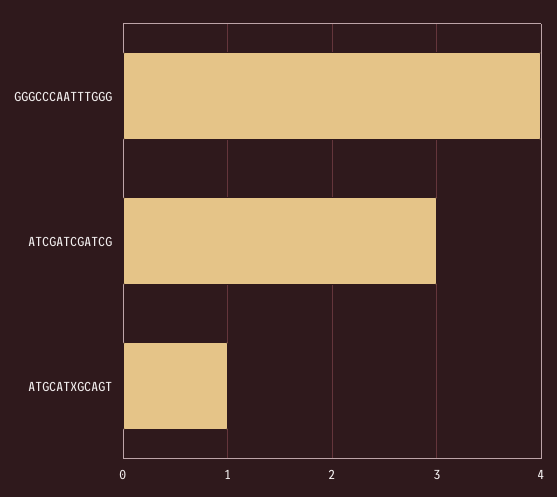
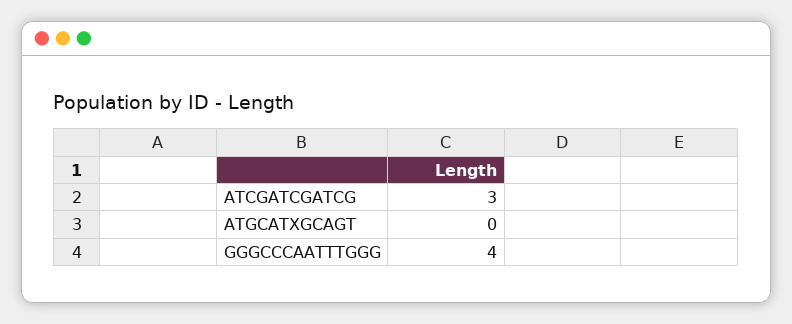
ATGCATXGCAGT: 1 -> 0

